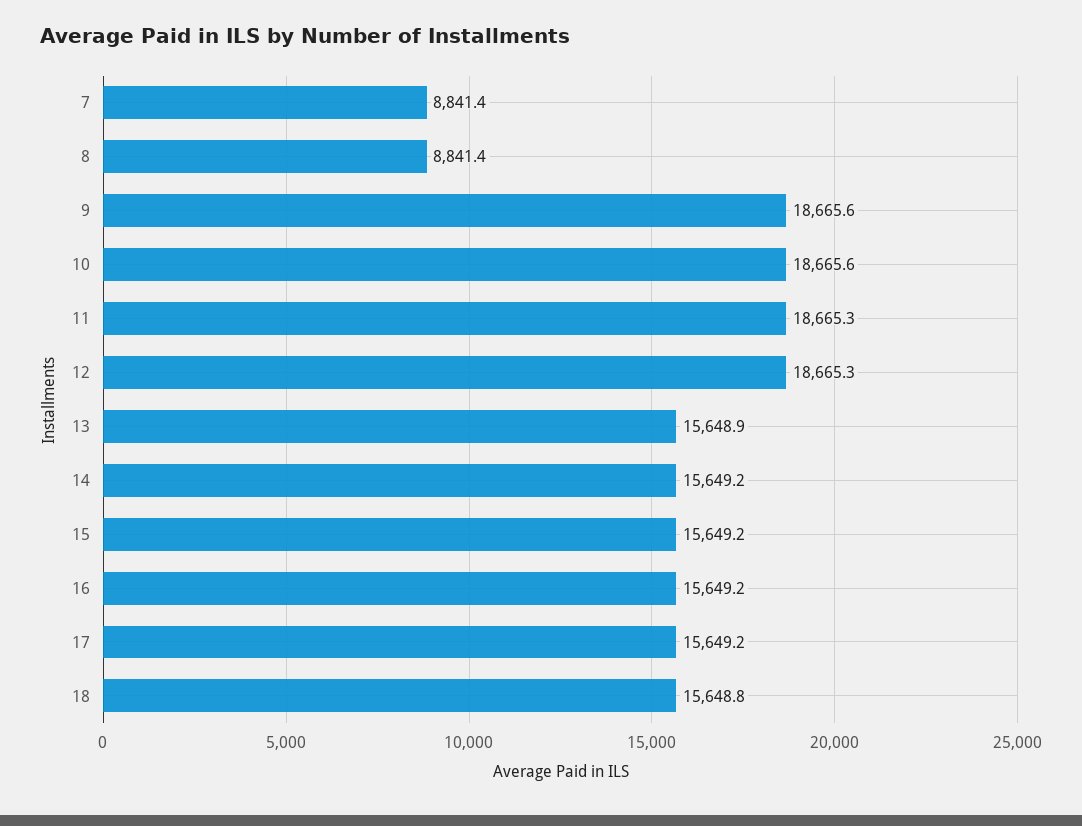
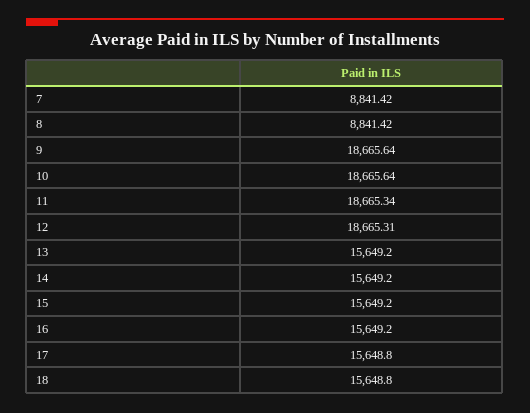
13: 15648.9 -> 15649.2
17: 15649.2 -> 15648.8

